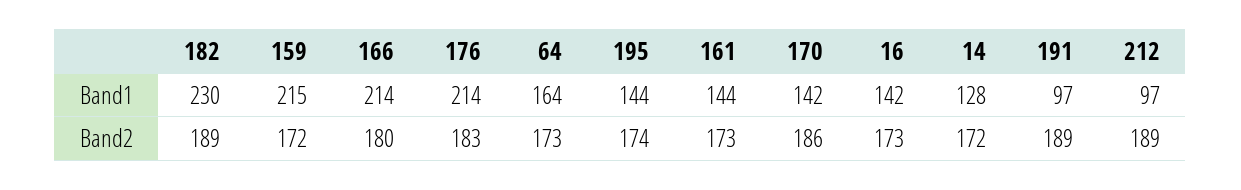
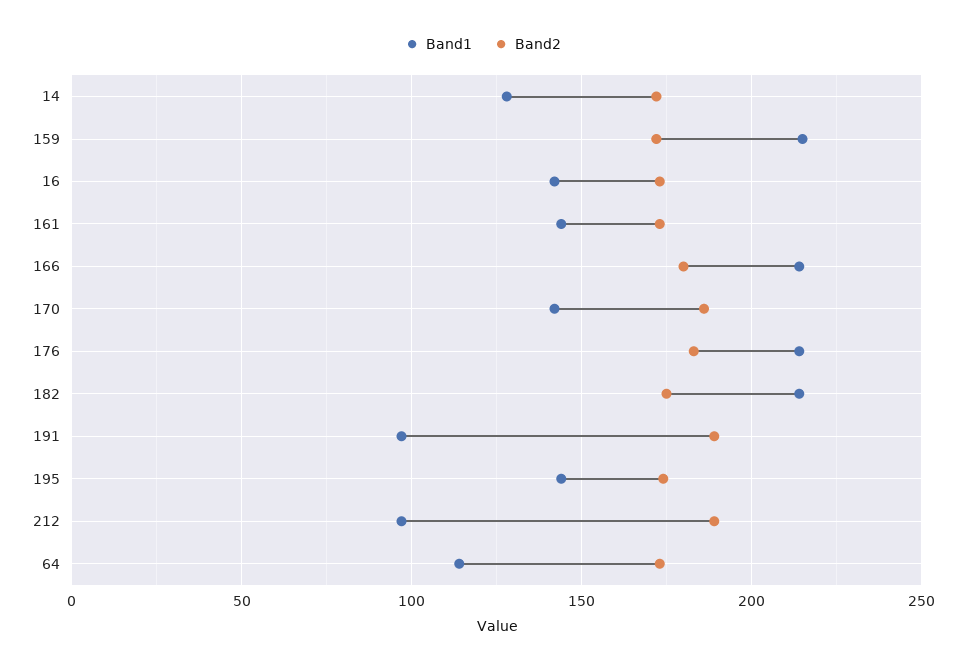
Band1, 182: 230 -> 215
Band1, 64: 164 -> 115
Band2, 182: 189 -> 175

